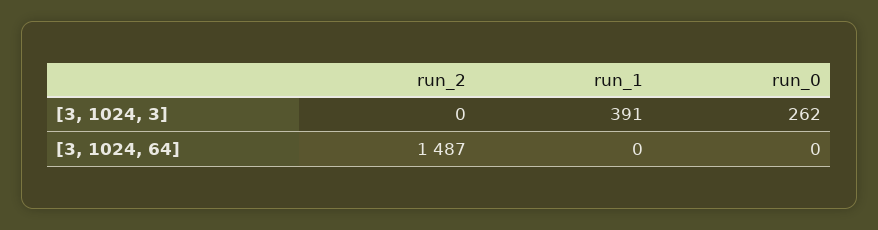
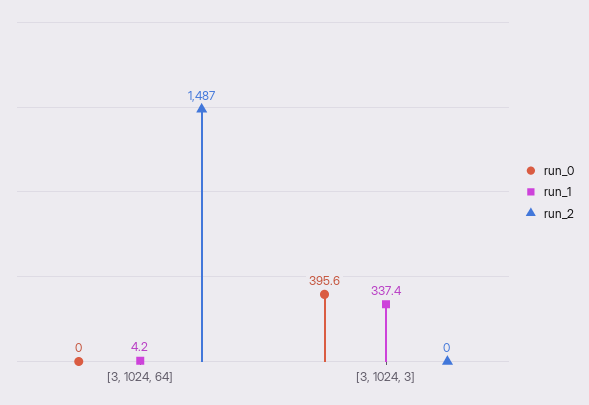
run_1, [3, 1024, 3]: 391 -> 337.4
run_0, [3, 1024, 3]: 262 -> 395.6
run_1, [3, 1024, 64]: 0 -> 4.2

